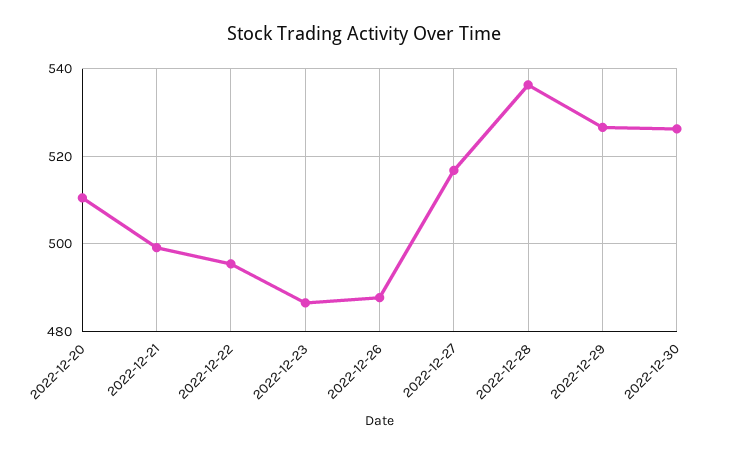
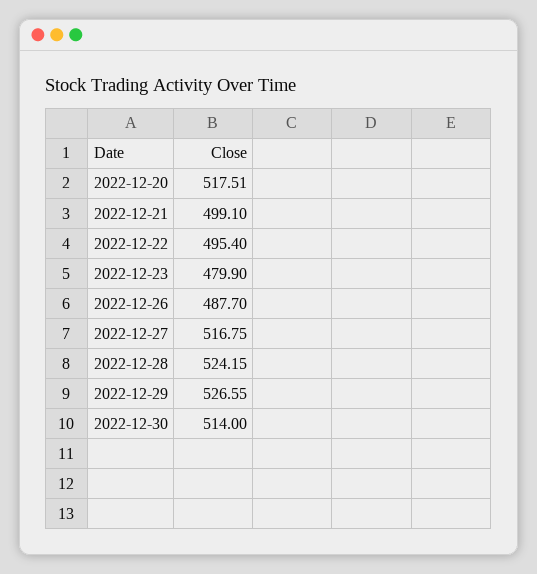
2022-12-20: 510 -> 517.51
2022-12-23: 486 -> 479.9
2022-12-28: 536 -> 524.15
2022-12-30: 526 -> 514

